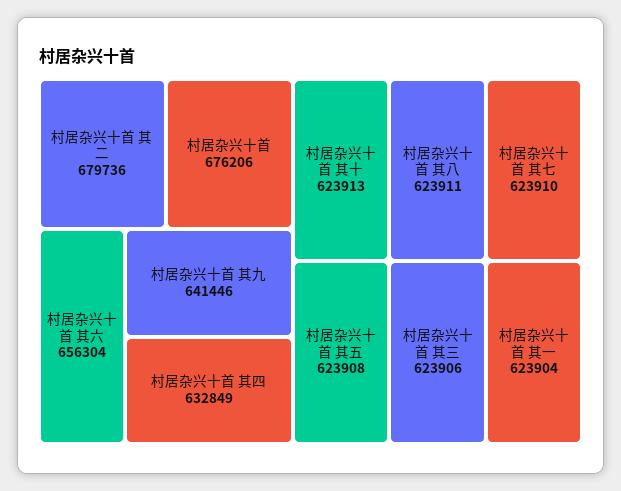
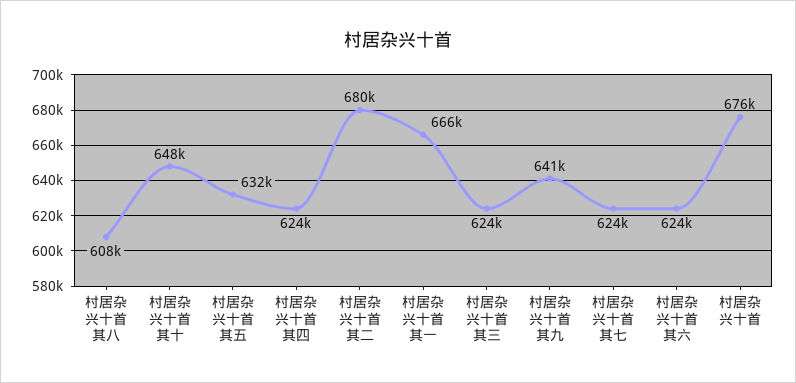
村居杂兴十首 其六: 656304 -> 624000
村居杂兴十首 其四: 632849 -> 624000
村居杂兴十首 其十: 623913 -> 648000
村居杂兴十首 其八: 623911 -> 608000
村居杂兴十首 其五: 623908 -> 632000
村居杂兴十首 其一: 623904 -> 666000

